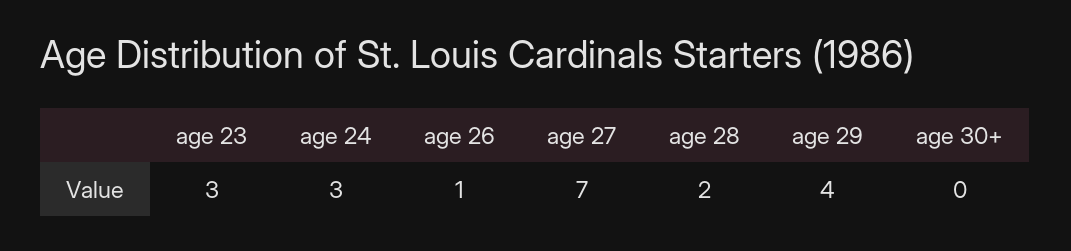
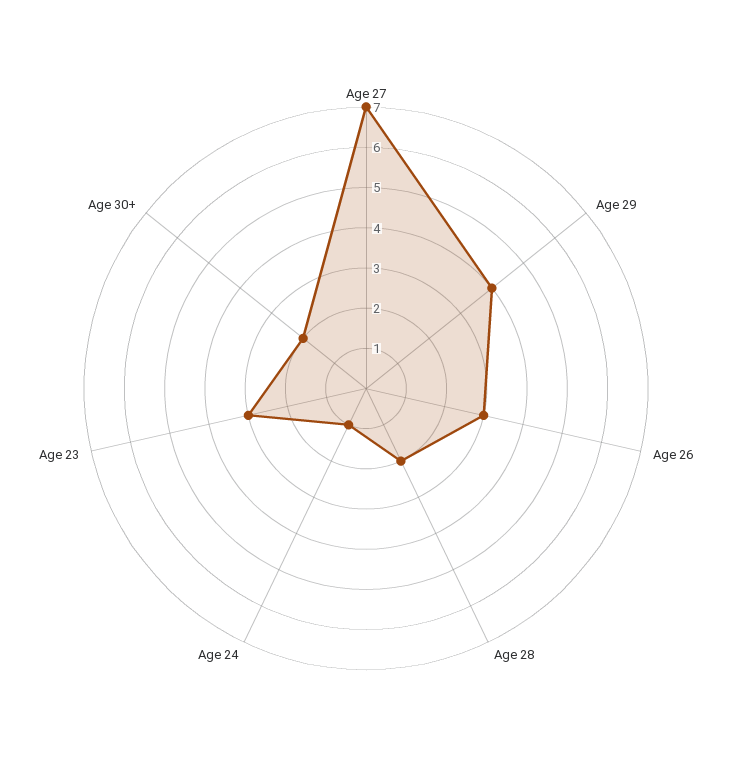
age 24: 3 -> 1
age 26: 1 -> 3
age 30+: 0 -> 2

